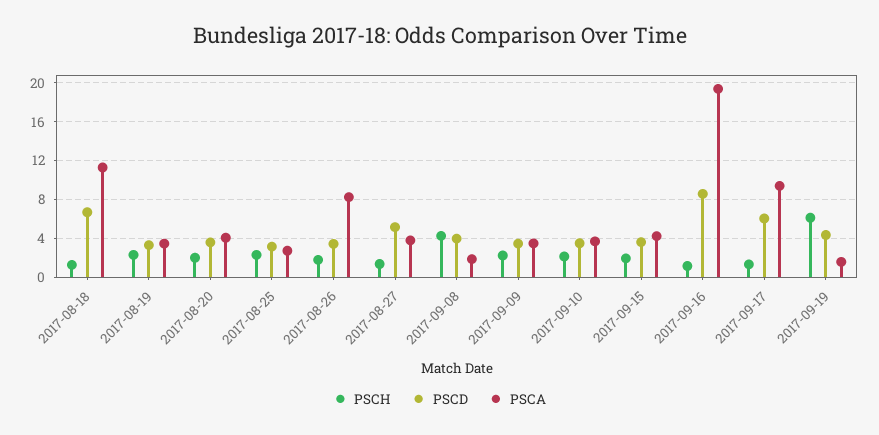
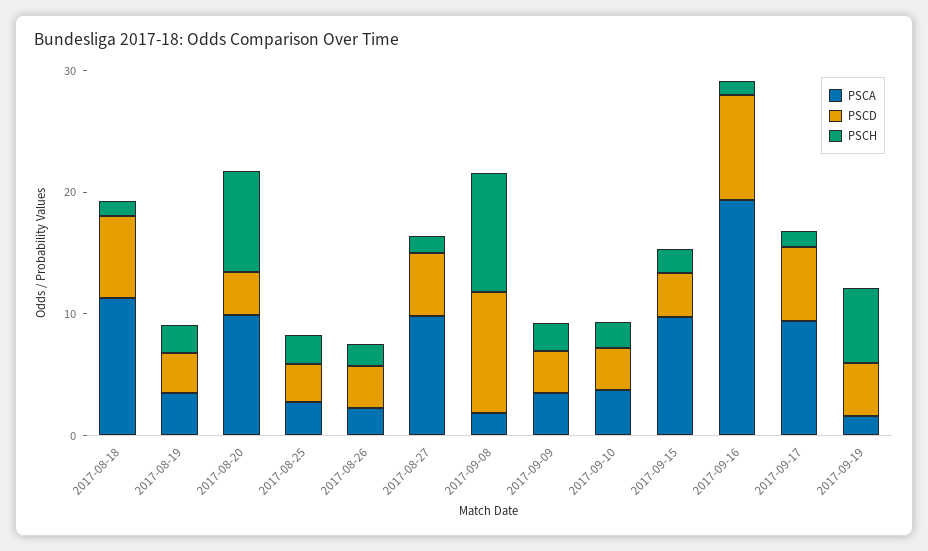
PSCH, 2017-08-20: 2 -> 8
PSCA, 2017-08-20: 4 -> 10
PSCA, 2017-08-26: 8 -> 2
PSCA, 2017-08-27: 4 -> 10
PSCH, 2017-09-08: 4 -> 10
PSCD, 2017-09-08: 4 -> 10
PSCA, 2017-09-15: 4 -> 10

